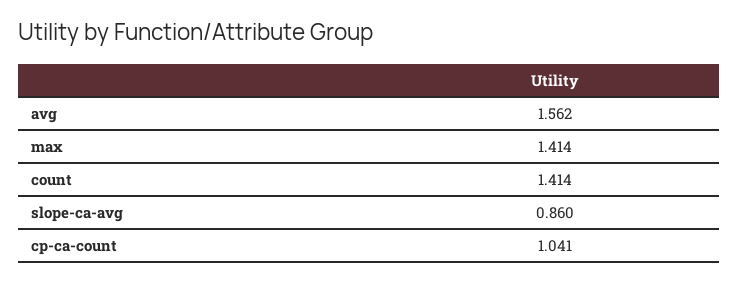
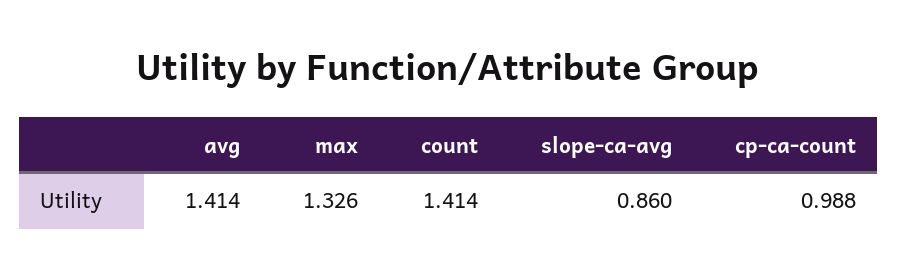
avg: 1.562 -> 1.414
max: 1.414 -> 1.326
cp-ca-count: 1.041 -> 0.988

